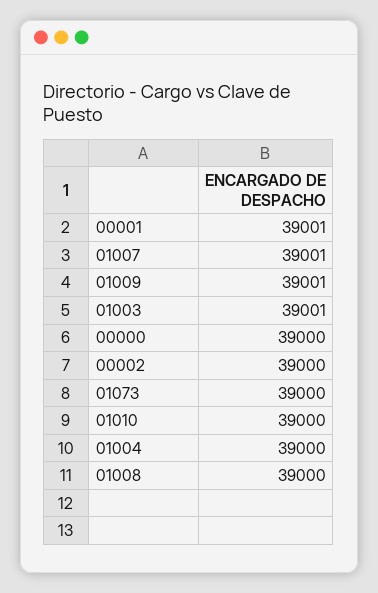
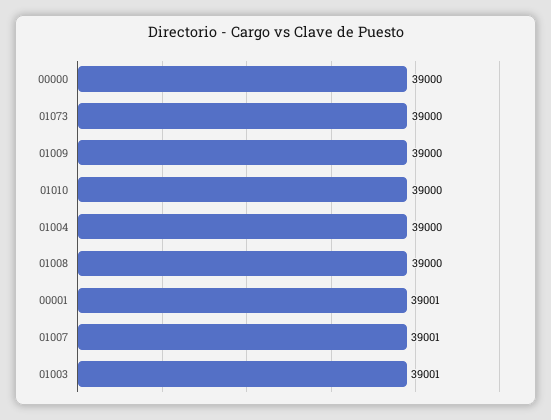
01009: 39001 -> 39000
00002: 39000 -> none

